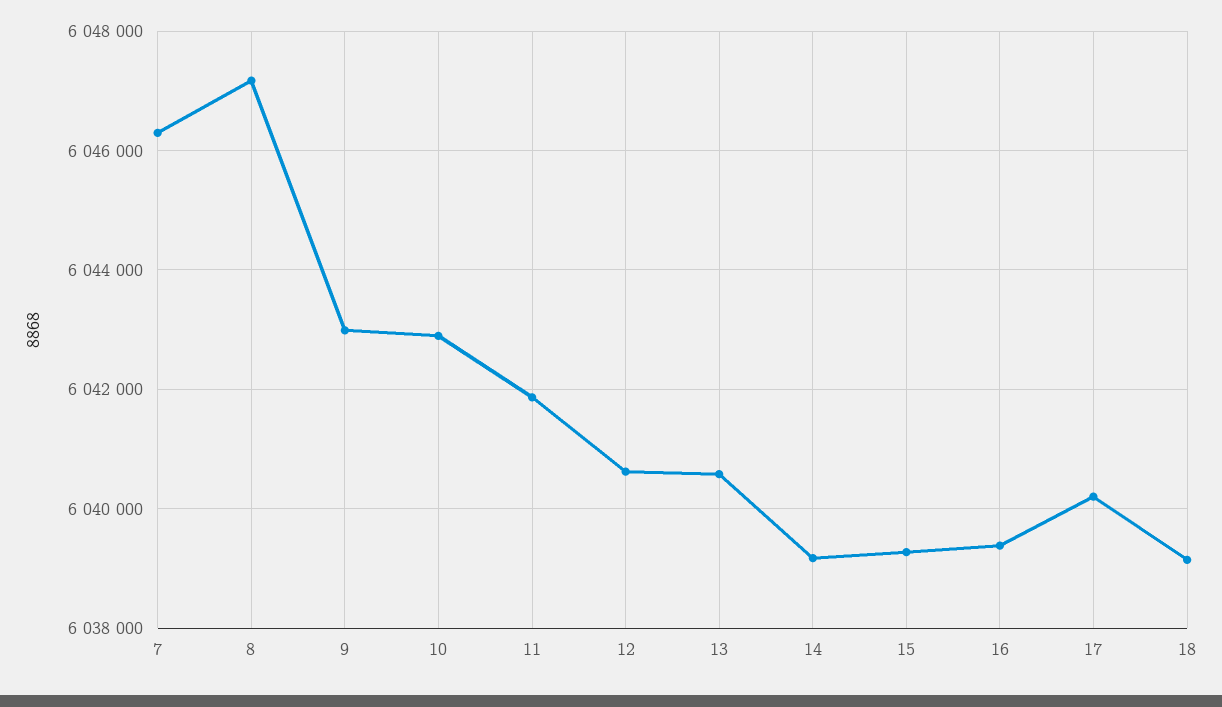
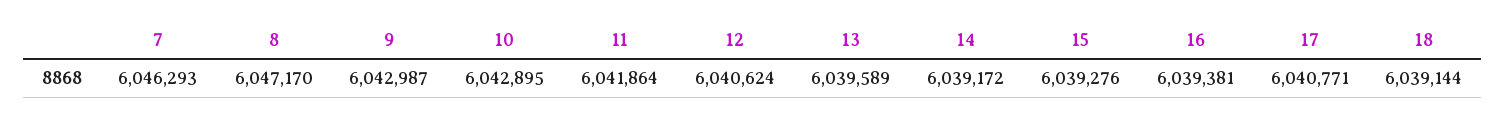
13: 6040600 -> 6039589
17: 6040200 -> 6040771

